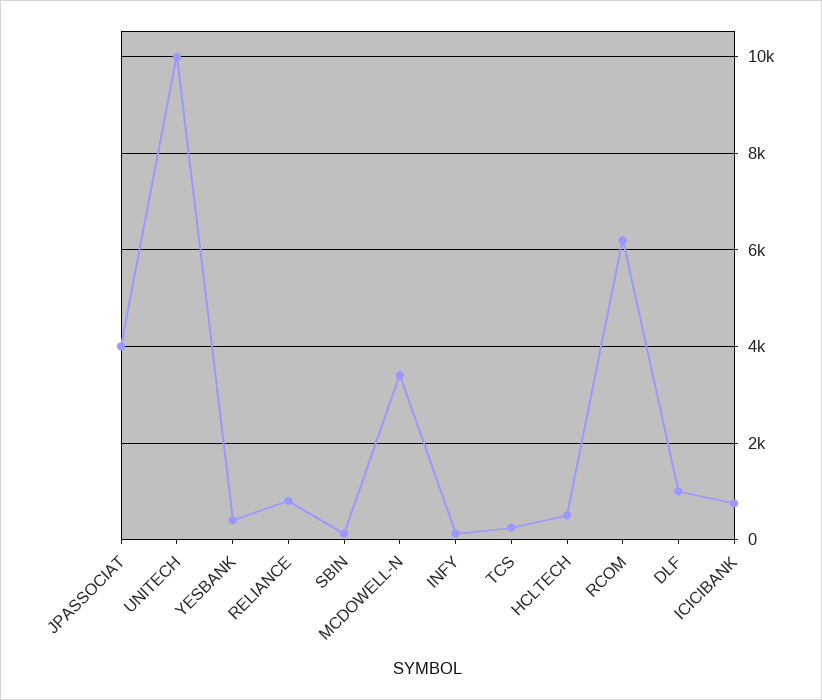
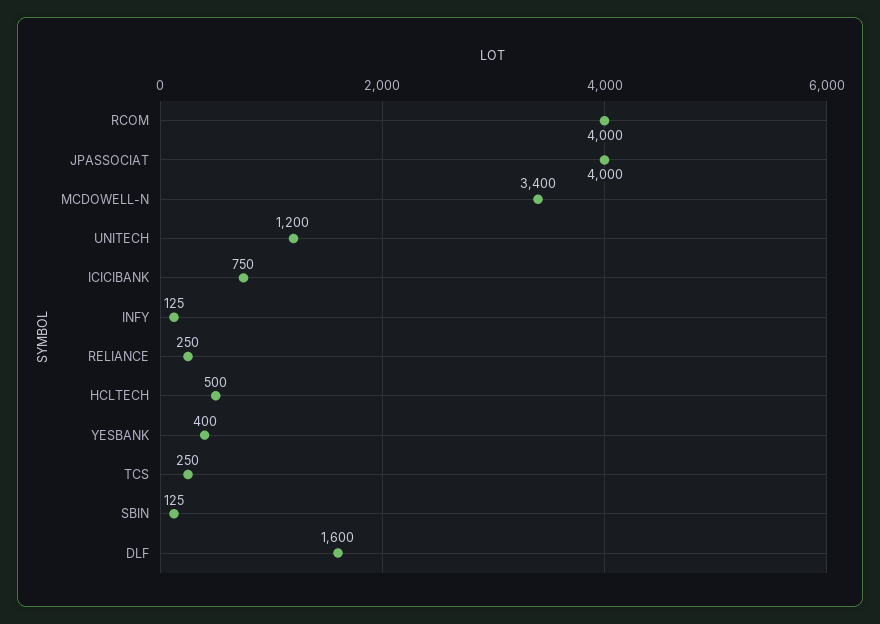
UNITECH: 10000 -> 1200
RELIANCE: 800 -> 250
RCOM: 6200 -> 4000
DLF: 1000 -> 1600

